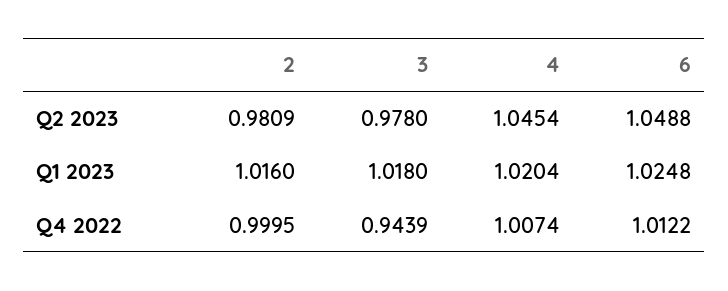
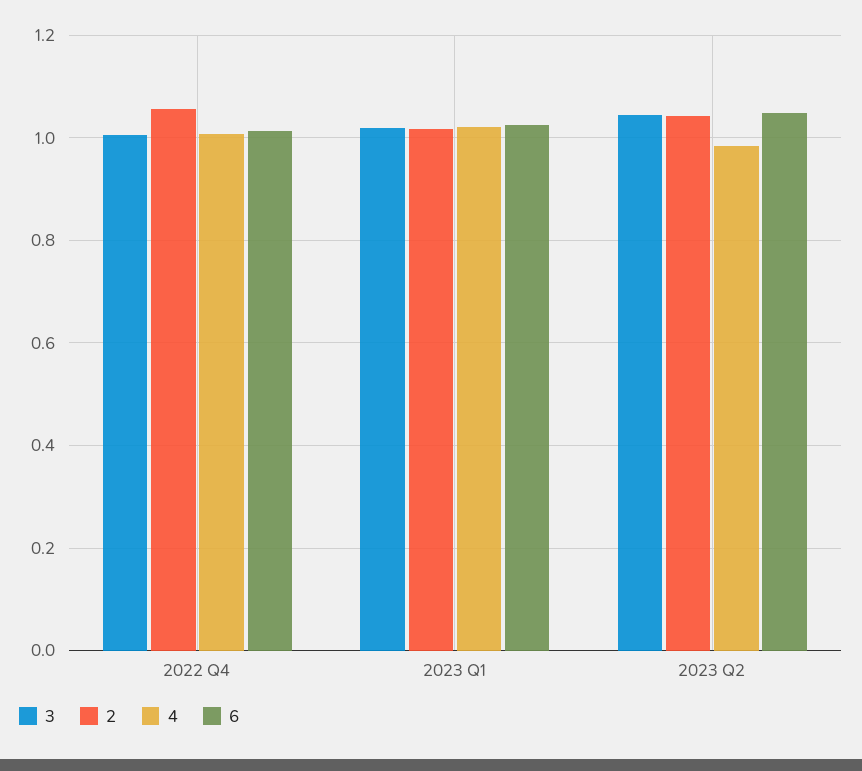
2, Q2 2023: 0.9809 -> 1.04
3, Q2 2023: 0.978 -> 1.04
4, Q2 2023: 1.0454 -> 0.98
2, Q4 2022: 0.9995 -> 1.06
3, Q4 2022: 0.9439 -> 1

